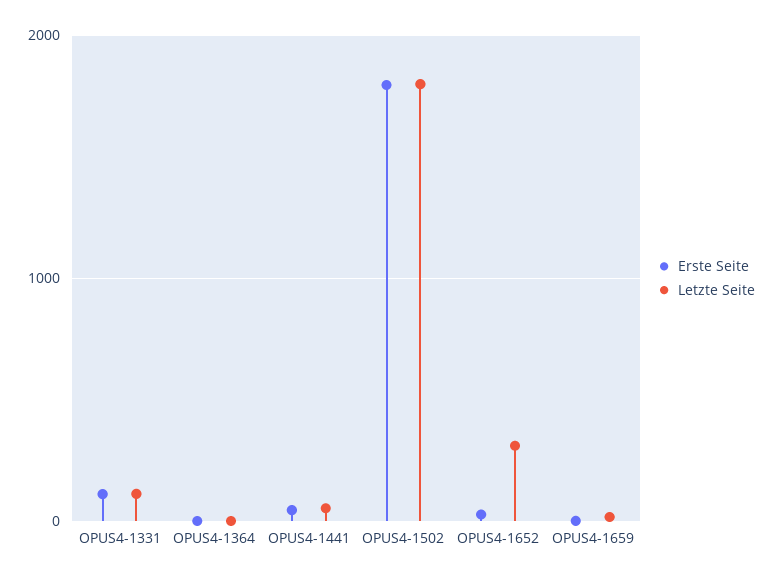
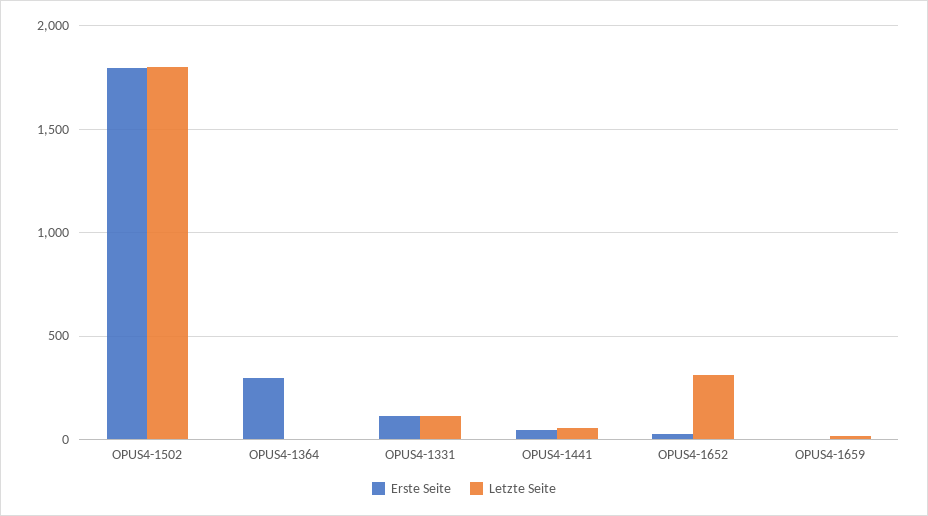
Erste Seite, OPUS4-1364: 0 -> 300

